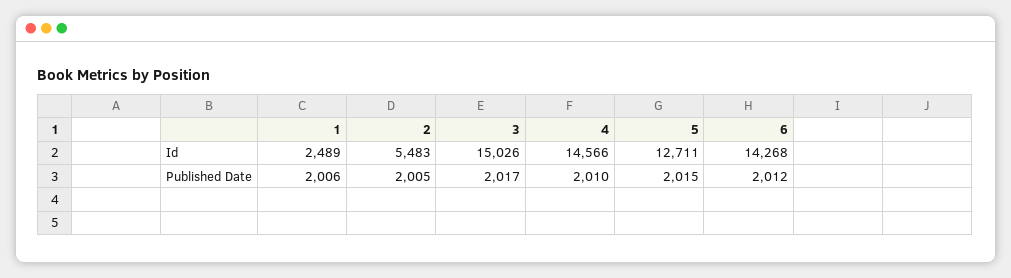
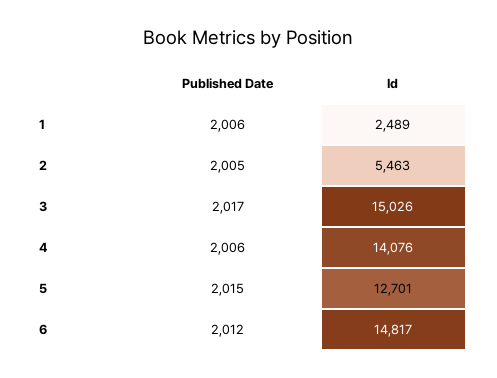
2, Id: 5483 -> 5463
4, Id: 14566 -> 14076
5, Id: 12711 -> 12701
6, Id: 14268 -> 14817
4, Published Date: 2010 -> 2006

